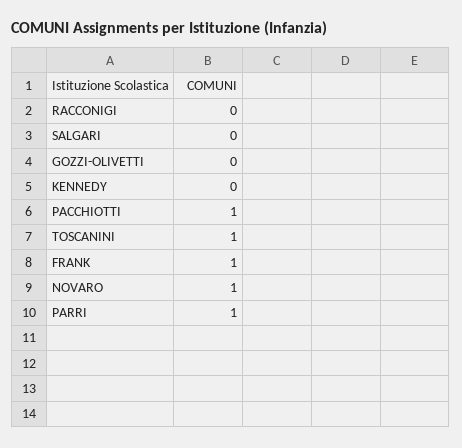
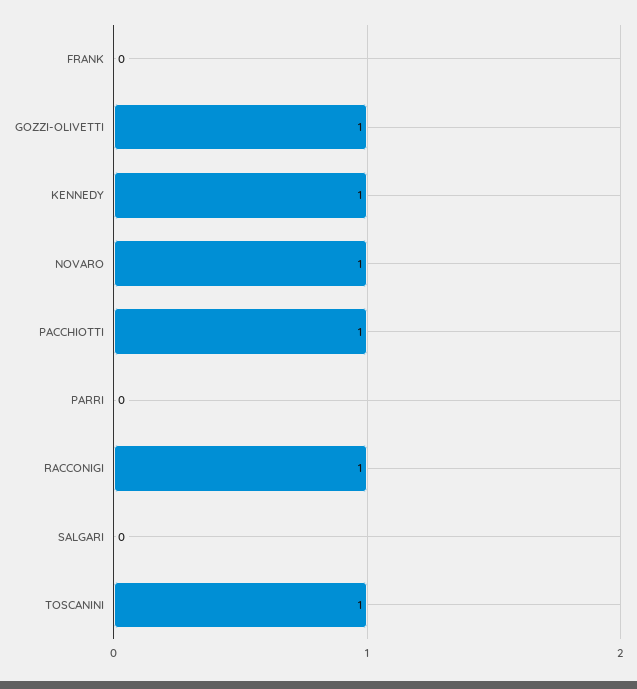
RACCONIGI: 0 -> 1
GOZZI-OLIVETTI: 0 -> 1
KENNEDY: 0 -> 1
FRANK: 1 -> 0
PARRI: 1 -> 0

